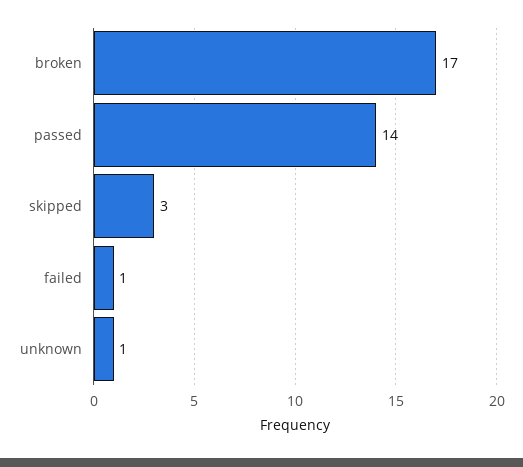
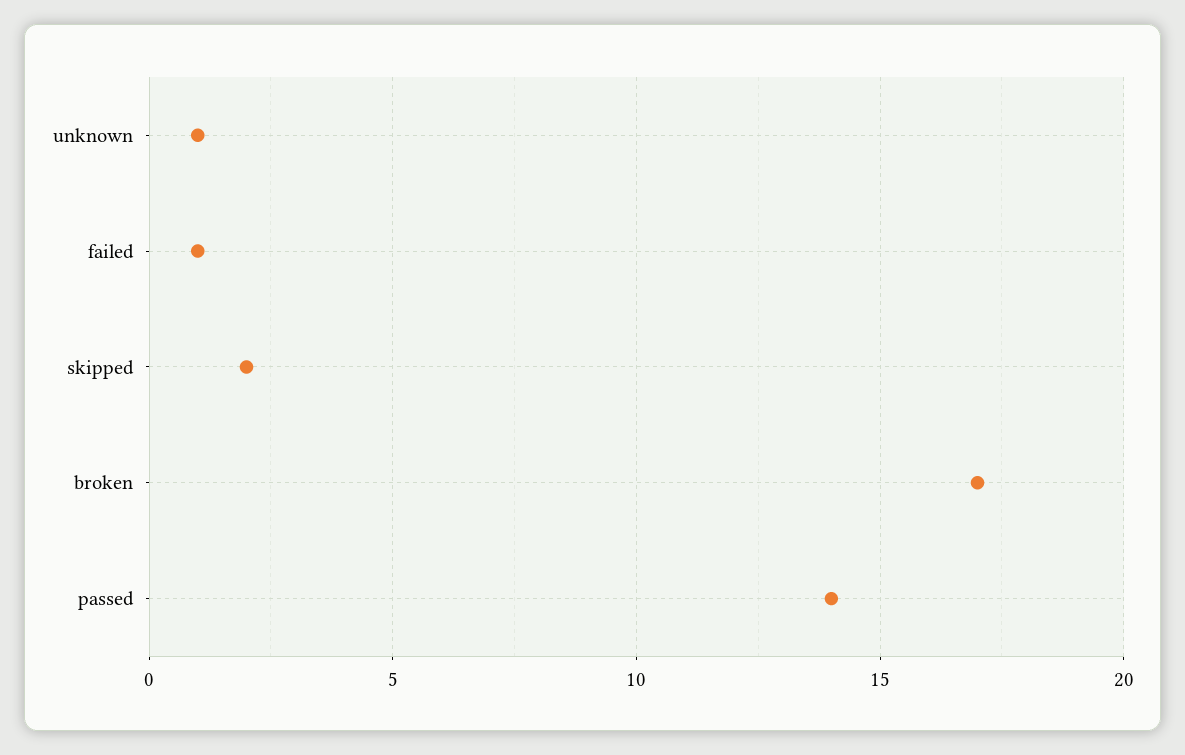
skipped: 3 -> 2

